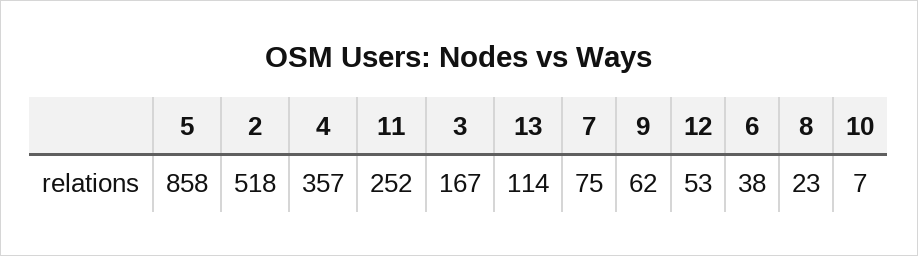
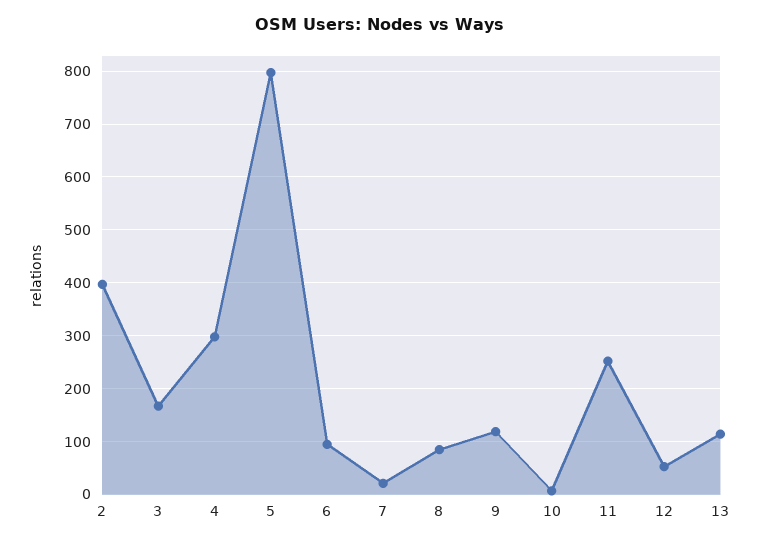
5: 858 -> 800
2: 518 -> 400
4: 357 -> 300
7: 75 -> 20
9: 62 -> 120
6: 38 -> 100
8: 23 -> 80

